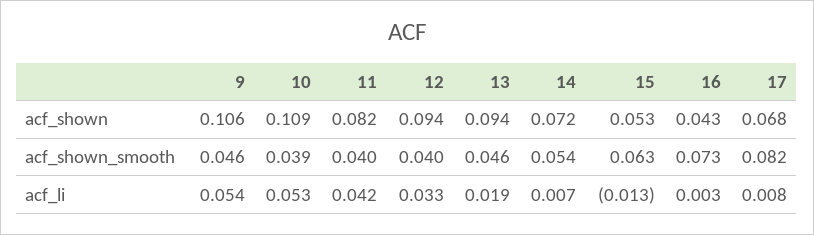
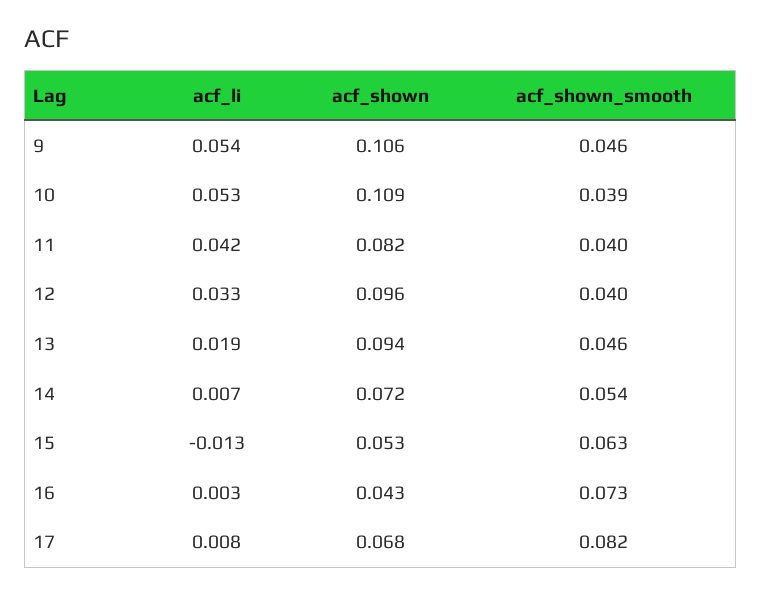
12, acf_shown: 0.094 -> 0.096

